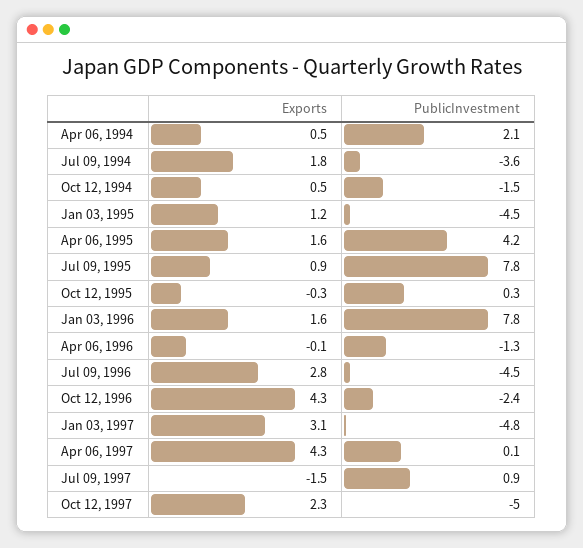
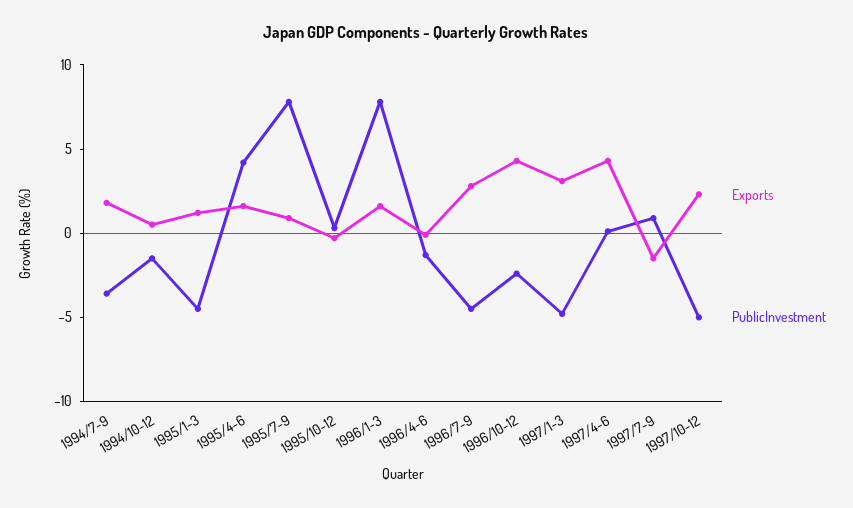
Exports, Apr 06, 1994: 0.5 -> none
PublicInvestment, Apr 06, 1994: 2.1 -> none

